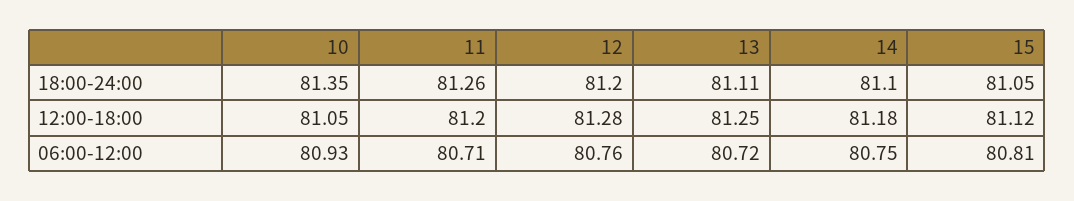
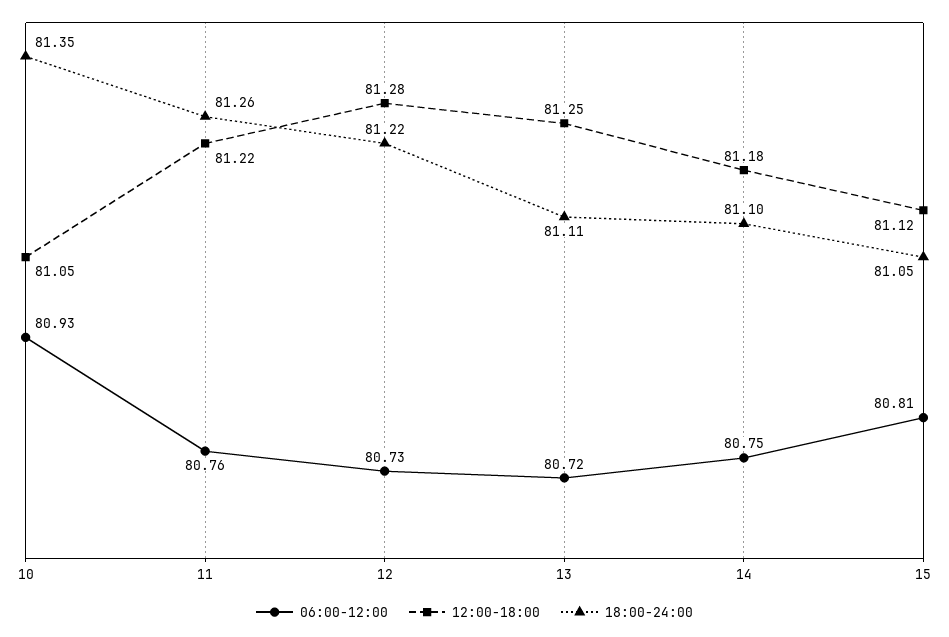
18:00-24:00, 12: 81.2 -> 81.22
12:00-18:00, 11: 81.2 -> 81.22
06:00-12:00, 11: 80.71 -> 80.76
06:00-12:00, 12: 80.76 -> 80.73

